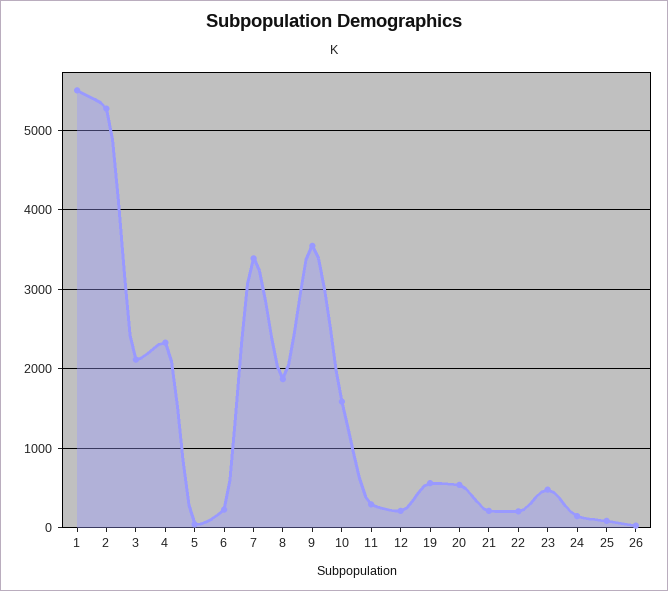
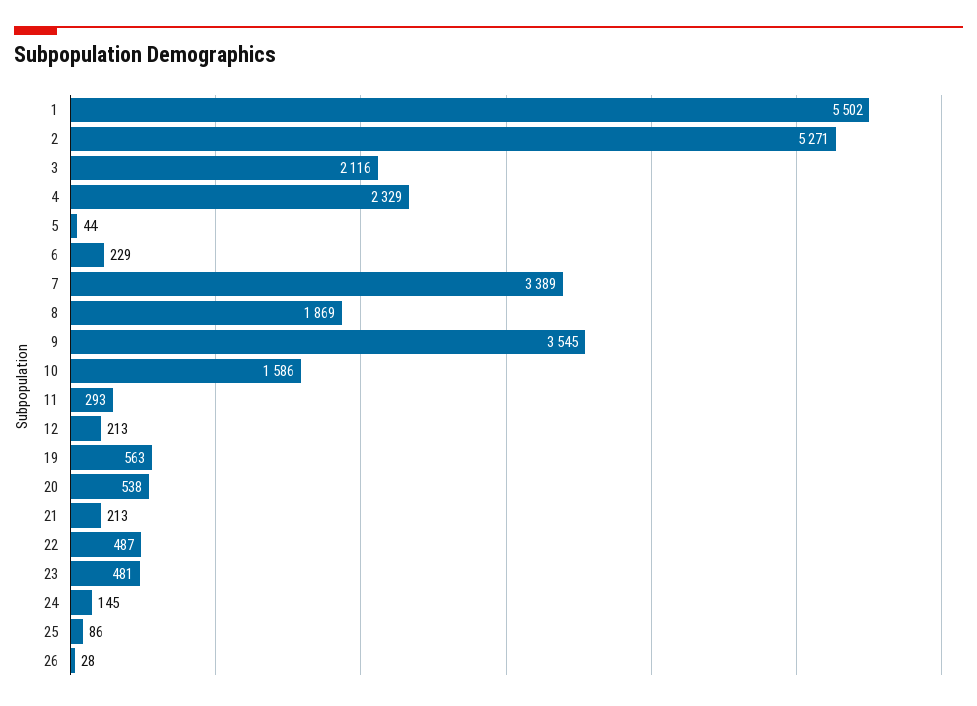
22: 200 -> 487

